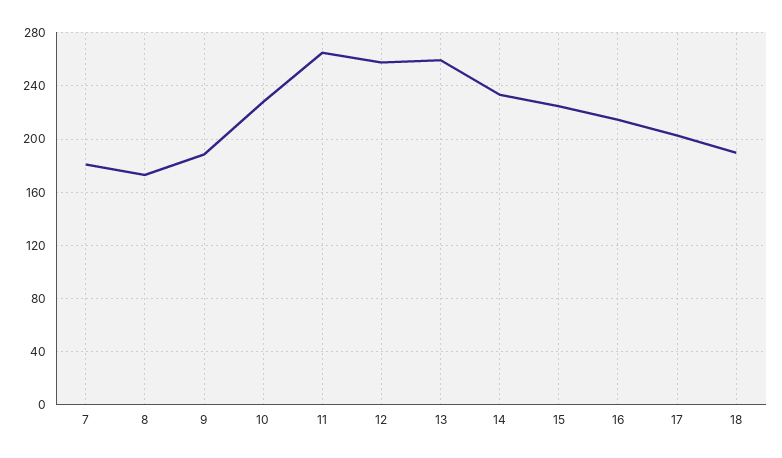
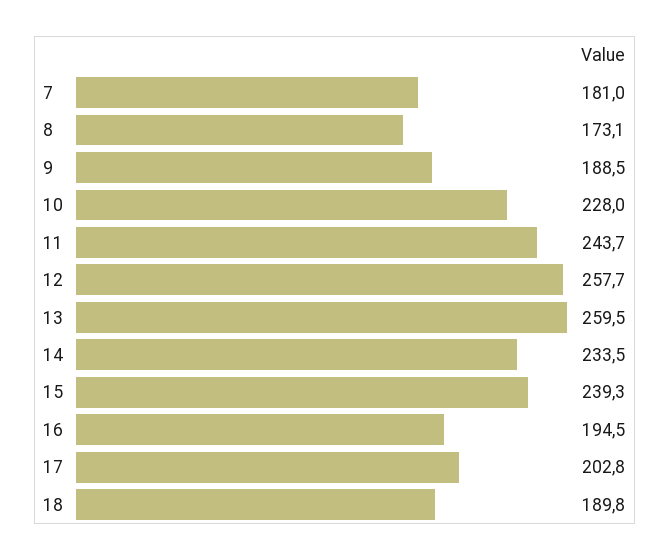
11: 265 -> 243.7
15: 225 -> 239.3
16: 215 -> 194.5

